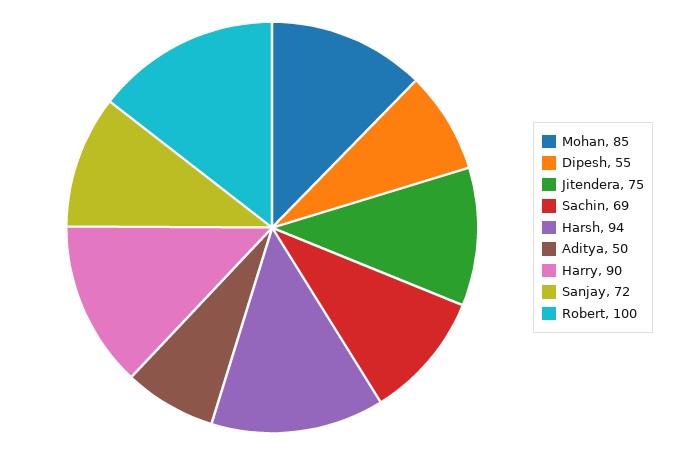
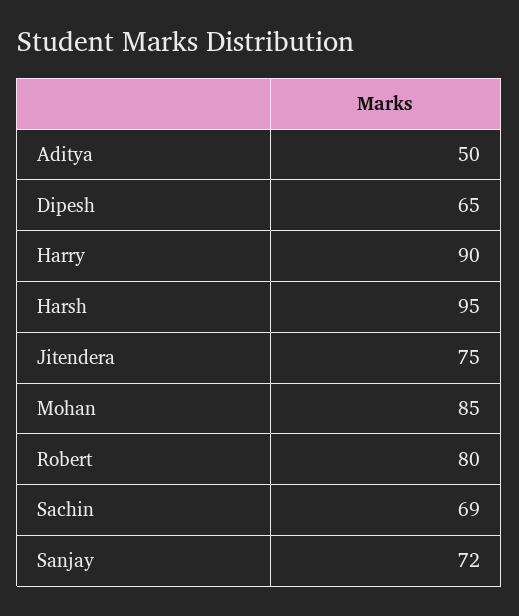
Dipesh: 55 -> 65
Harsh: 94 -> 95
Robert: 100 -> 80

